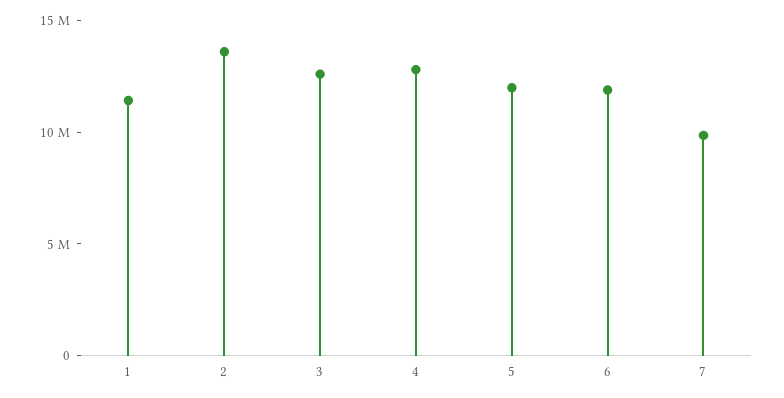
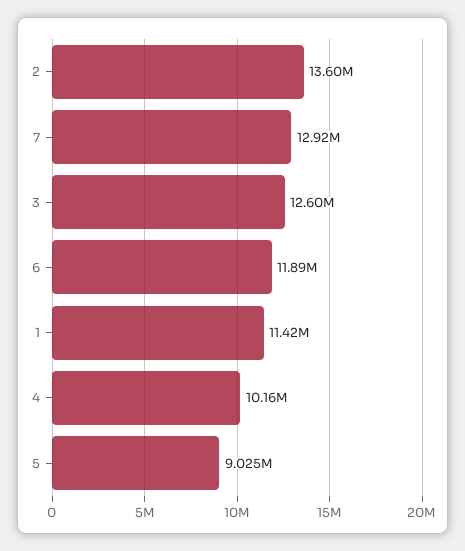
4: 13000000 -> 10160000
5: 12000000 -> 9025000
7: 10000000 -> 12920000

